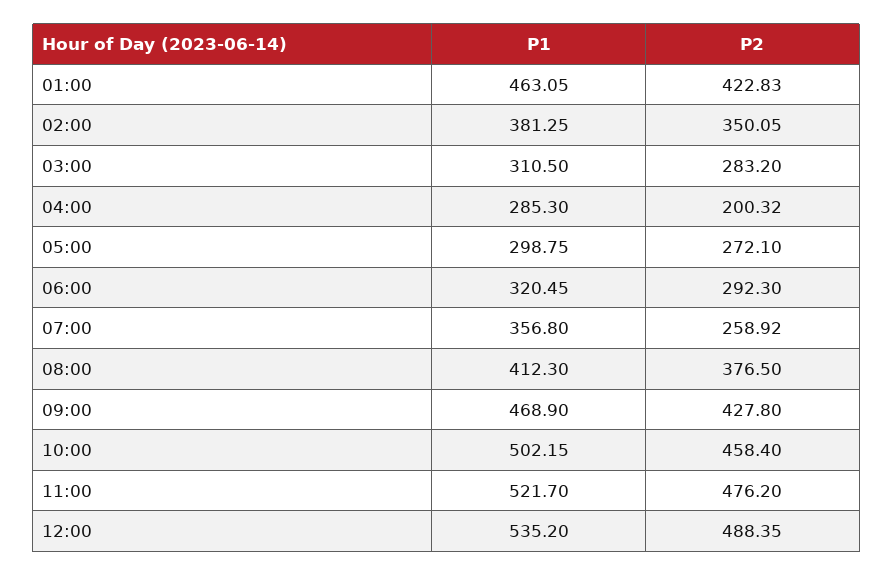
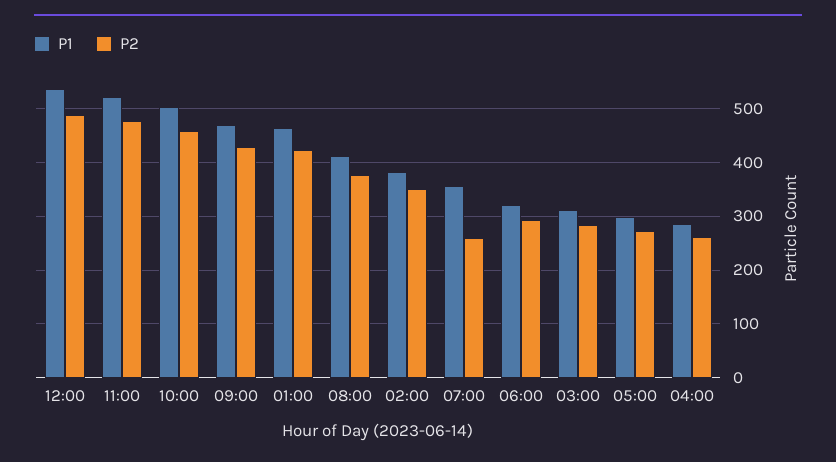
P2, 04:00: 200.32 -> 260

